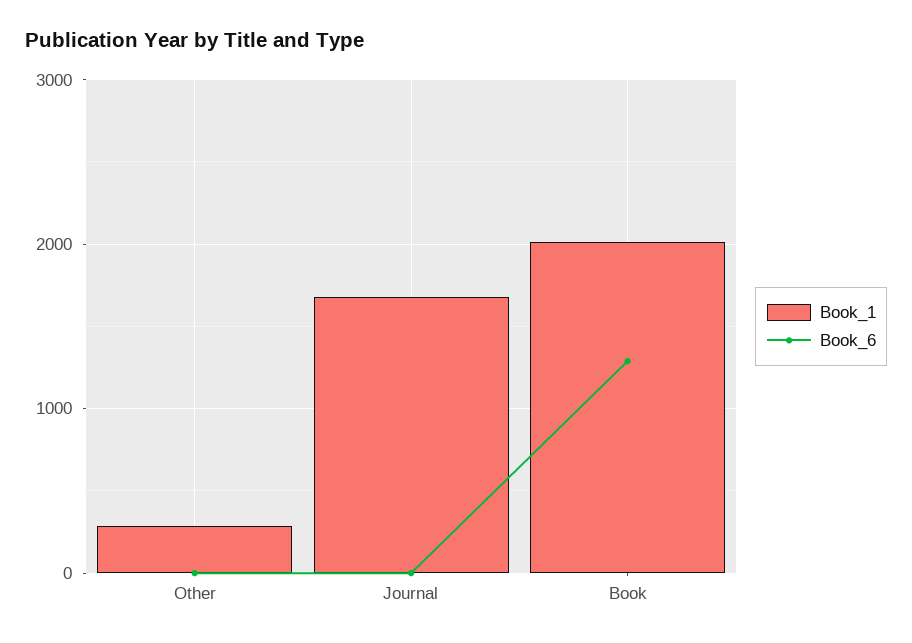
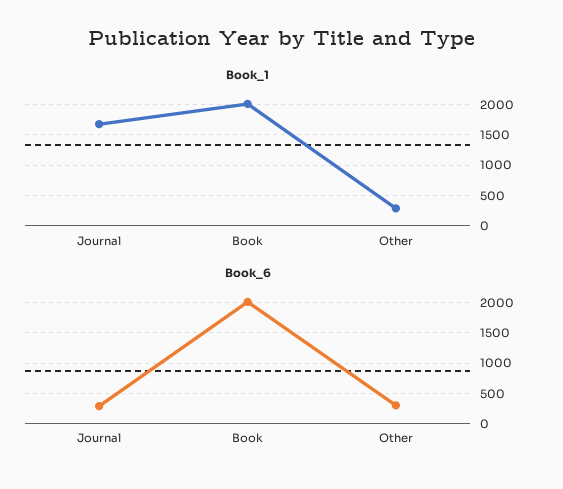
Book_6, Other: 0 -> 300
Book_6, Journal: 0 -> 300
Book_6, Book: 1300 -> 2000

